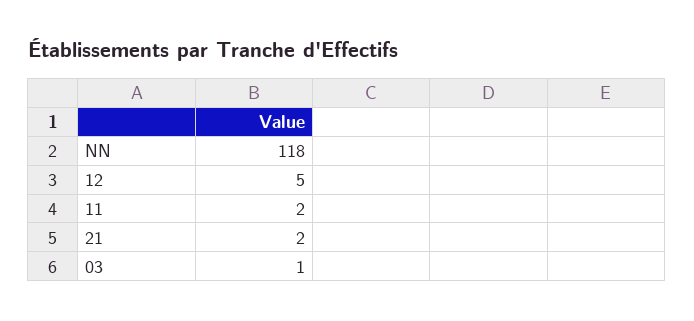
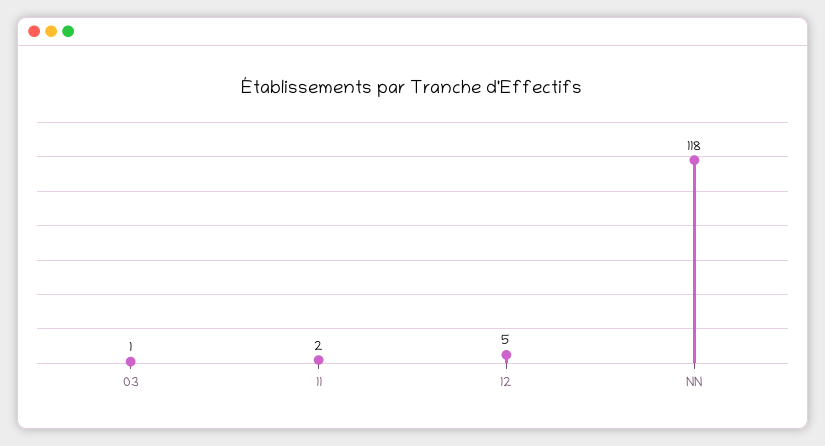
21: 2 -> none

